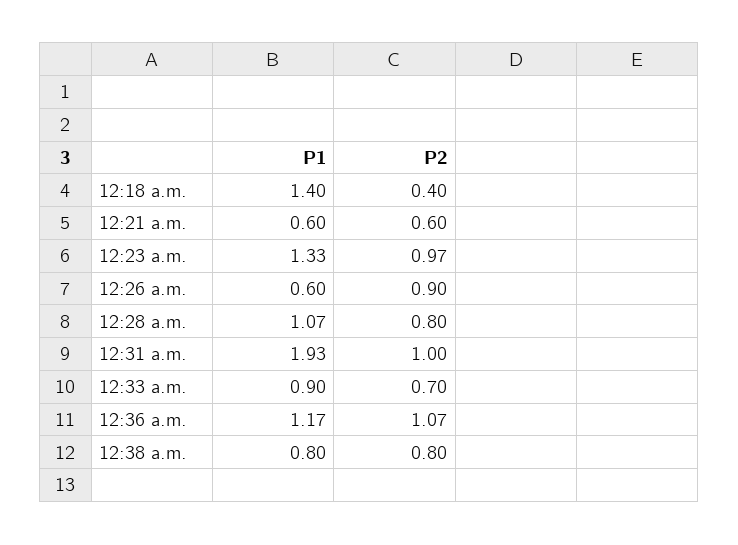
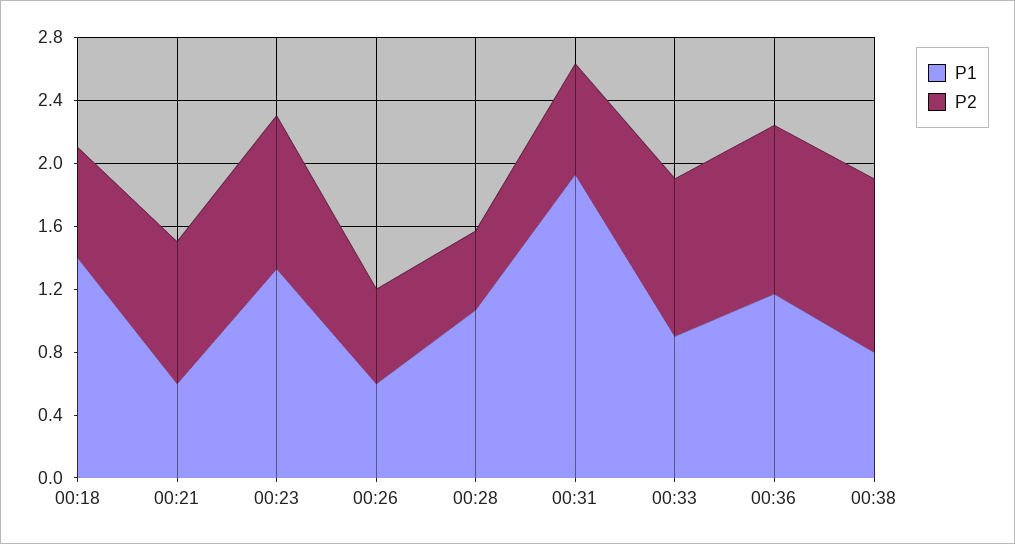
P2, 12:18 a.m.: 0.4 -> 0.7
P2, 12:21 a.m.: 0.6 -> 0.9
P2, 12:26 a.m.: 0.9 -> 0.6
P2, 12:28 a.m.: 0.8 -> 0.5
P2, 12:31 a.m.: 1 -> 0.7
P2, 12:33 a.m.: 0.7 -> 1
P2, 12:38 a.m.: 0.8 -> 1.1

